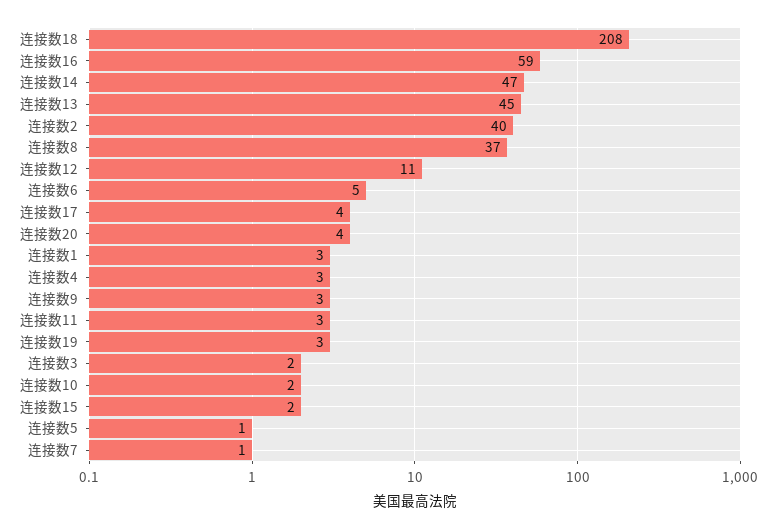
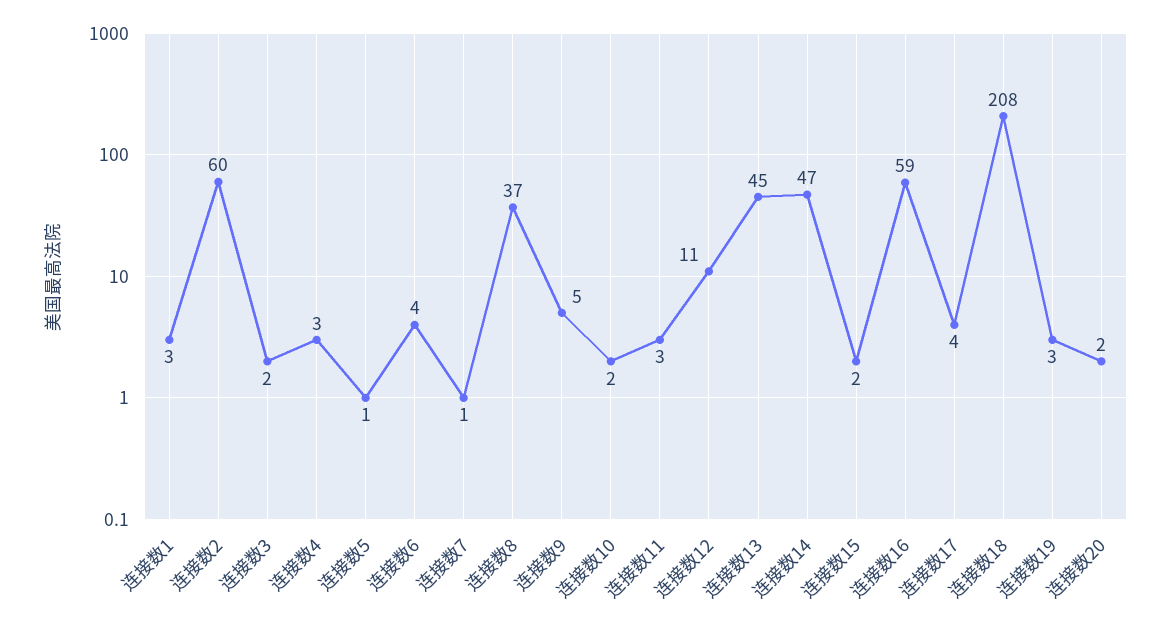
连接数2: 40 -> 60
连接数6: 5 -> 4
连接数20: 4 -> 2
连接数9: 3 -> 5

